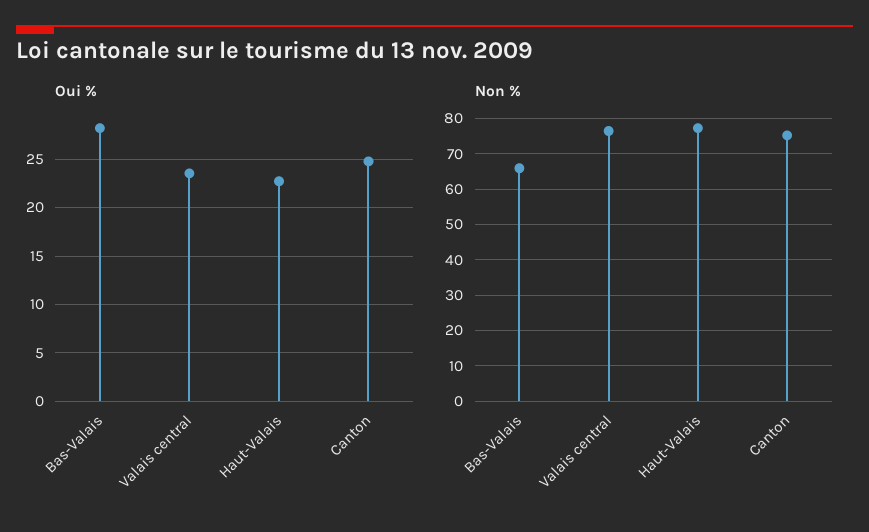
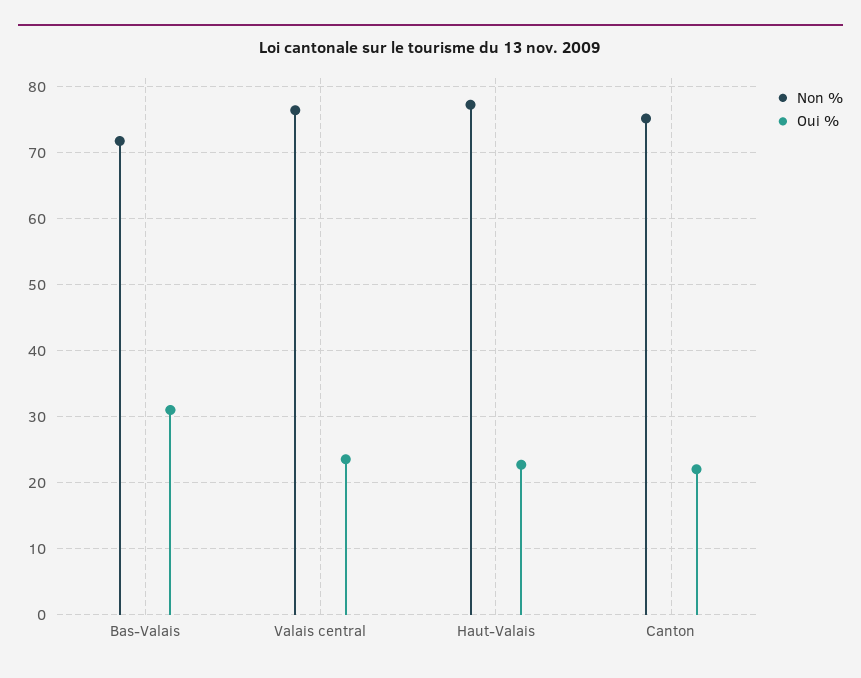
Oui %, Bas-Valais: 28 -> 31
Oui %, Canton: 25 -> 22
Non %, Bas-Valais: 66 -> 72

